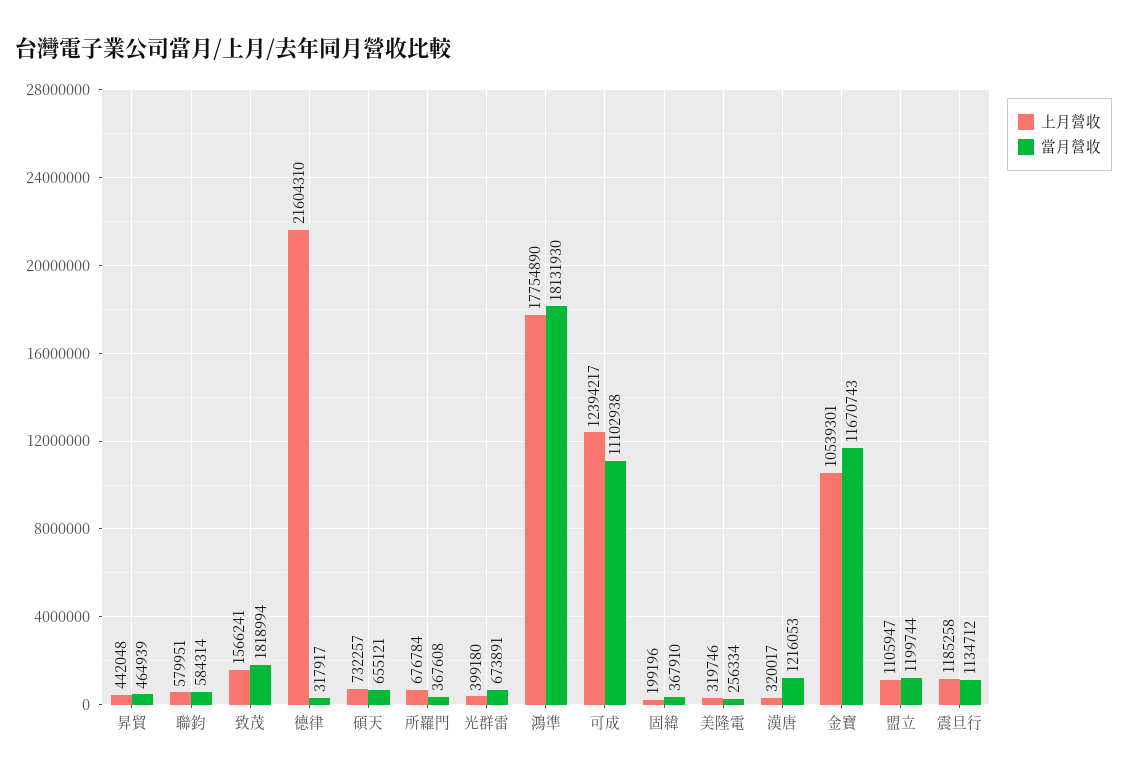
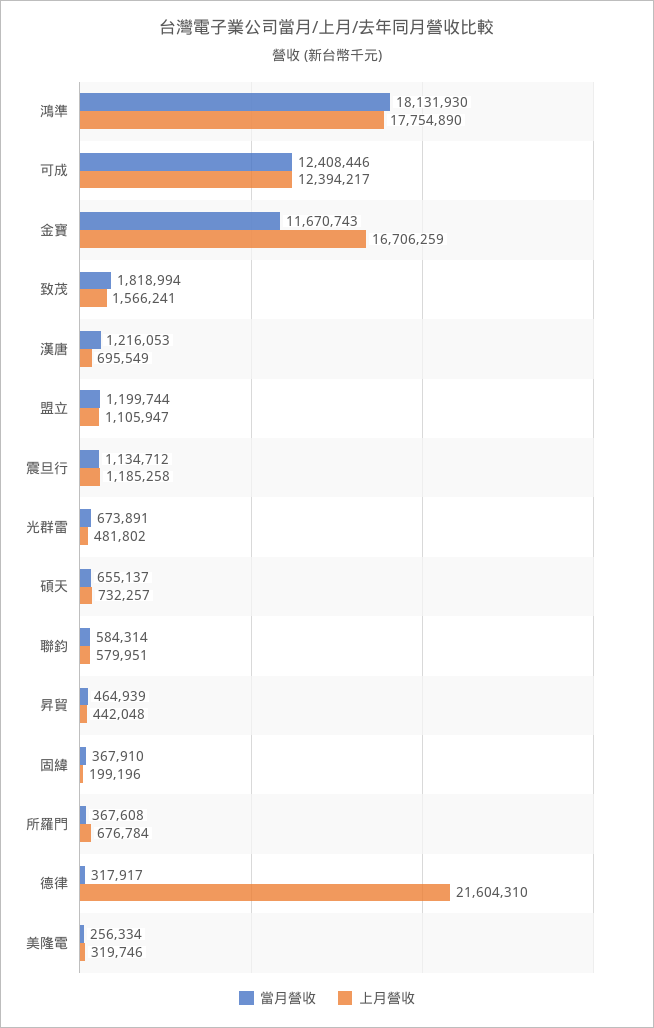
當月營收, 碩天: 655121 -> 655137
上月營收, 光群雷: 399180 -> 481802
當月營收, 可成: 11102938 -> 12408446
上月營收, 漢唐: 320017 -> 695549
上月營收, 金寶: 10539301 -> 16706259

